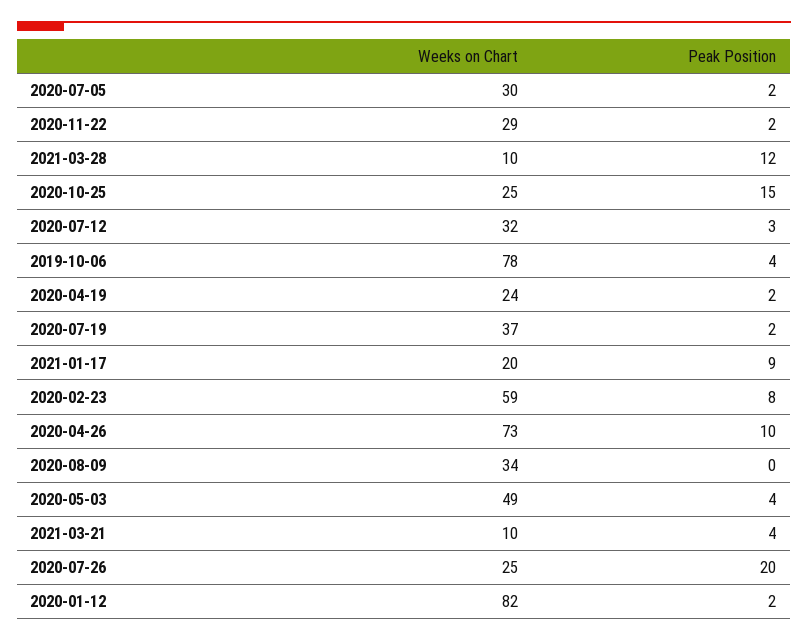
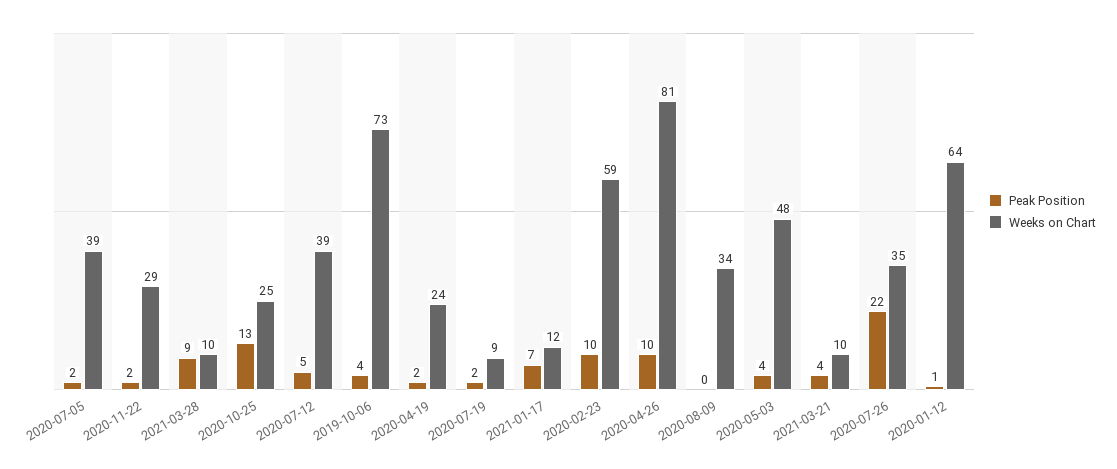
Weeks on Chart, 2020-07-05: 30 -> 39
Peak Position, 2021-03-28: 12 -> 9
Peak Position, 2020-10-25: 15 -> 13
Weeks on Chart, 2020-07-12: 32 -> 39
Peak Position, 2020-07-12: 3 -> 5
Weeks on Chart, 2019-10-06: 78 -> 73
Weeks on Chart, 2020-07-19: 37 -> 9
Weeks on Chart, 2021-01-17: 20 -> 12
Peak Position, 2021-01-17: 9 -> 7
Peak Position, 2020-02-23: 8 -> 10
Weeks on Chart, 2020-04-26: 73 -> 81
Weeks on Chart, 2020-05-03: 49 -> 48
Weeks on Chart, 2020-07-26: 25 -> 35
Peak Position, 2020-07-26: 20 -> 22
Weeks on Chart, 2020-01-12: 82 -> 64
Peak Position, 2020-01-12: 2 -> 1

